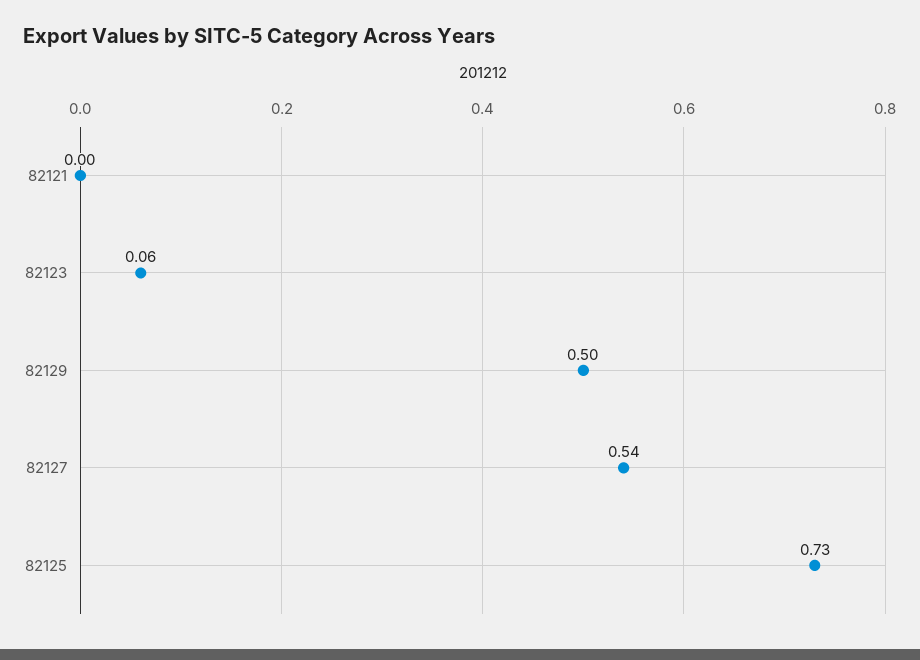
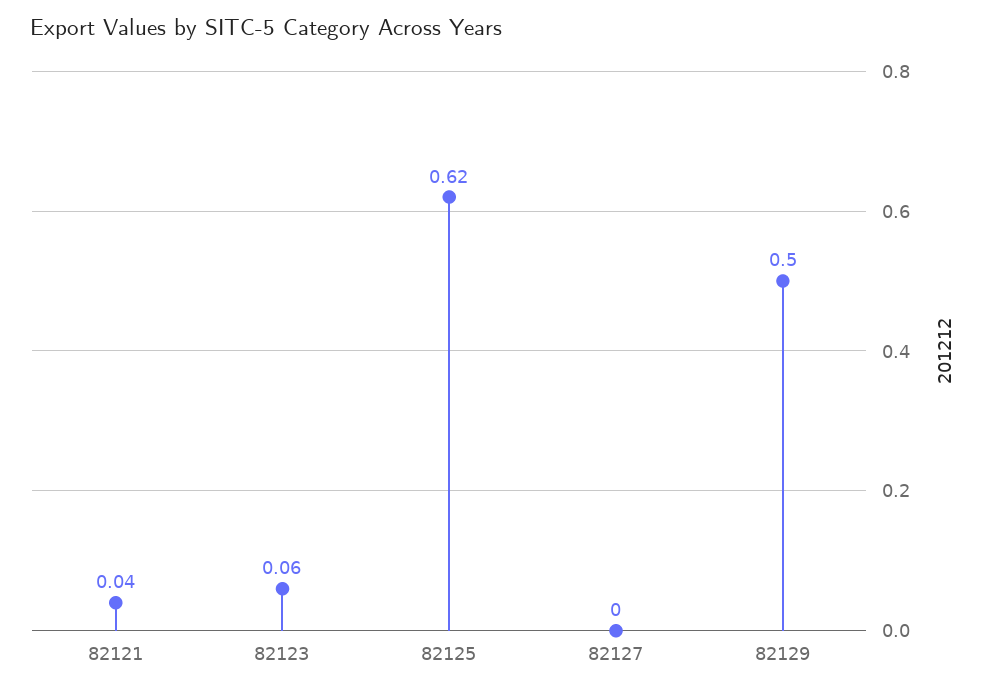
82121: 0 -> 0.04
82127: 0.54 -> 0
82125: 0.73 -> 0.62

